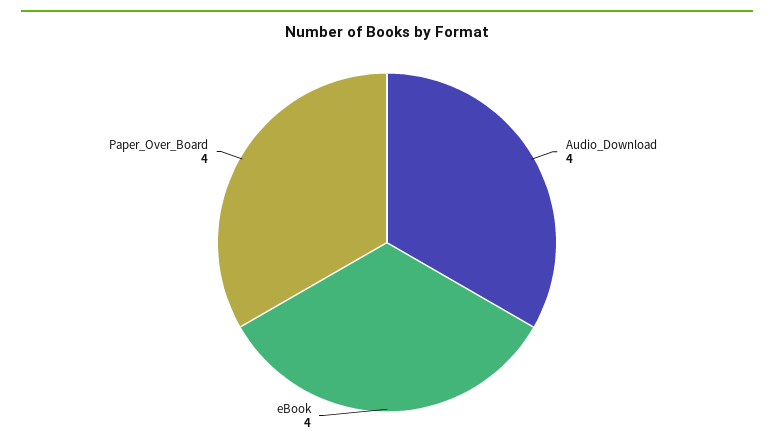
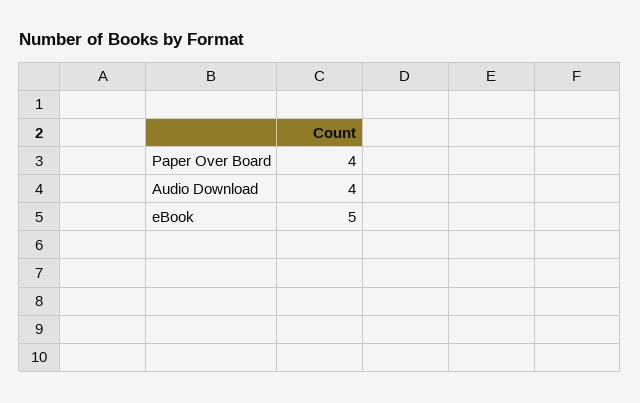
eBook: 4 -> 5

